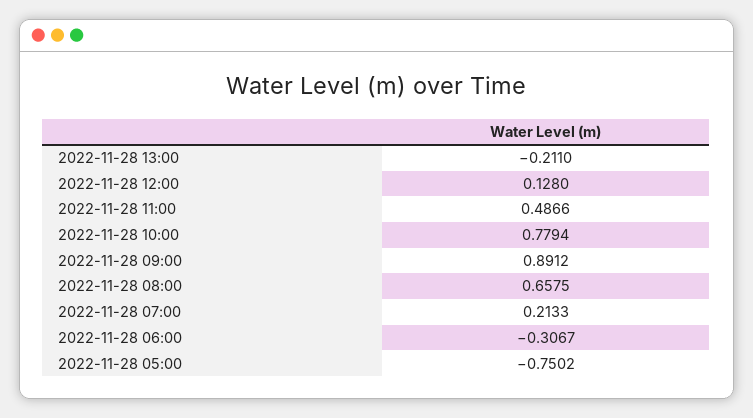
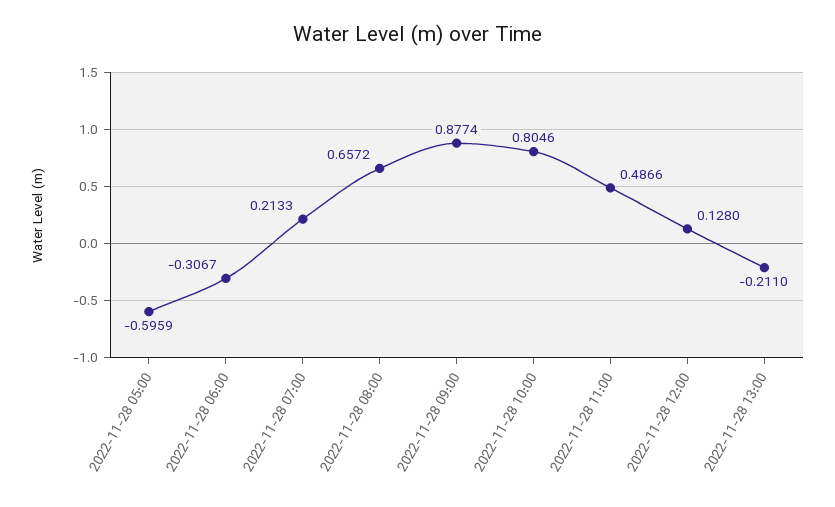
2022-11-28 10:00: 0.7794 -> 0.8046
2022-11-28 09:00: 0.8912 -> 0.8774
2022-11-28 08:00: 0.6575 -> 0.6572
2022-11-28 05:00: -0.7502 -> -0.5959

